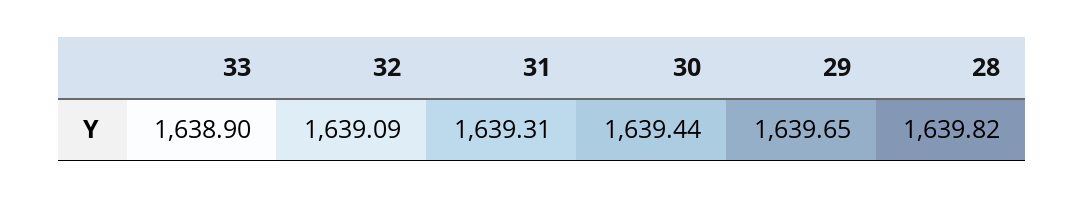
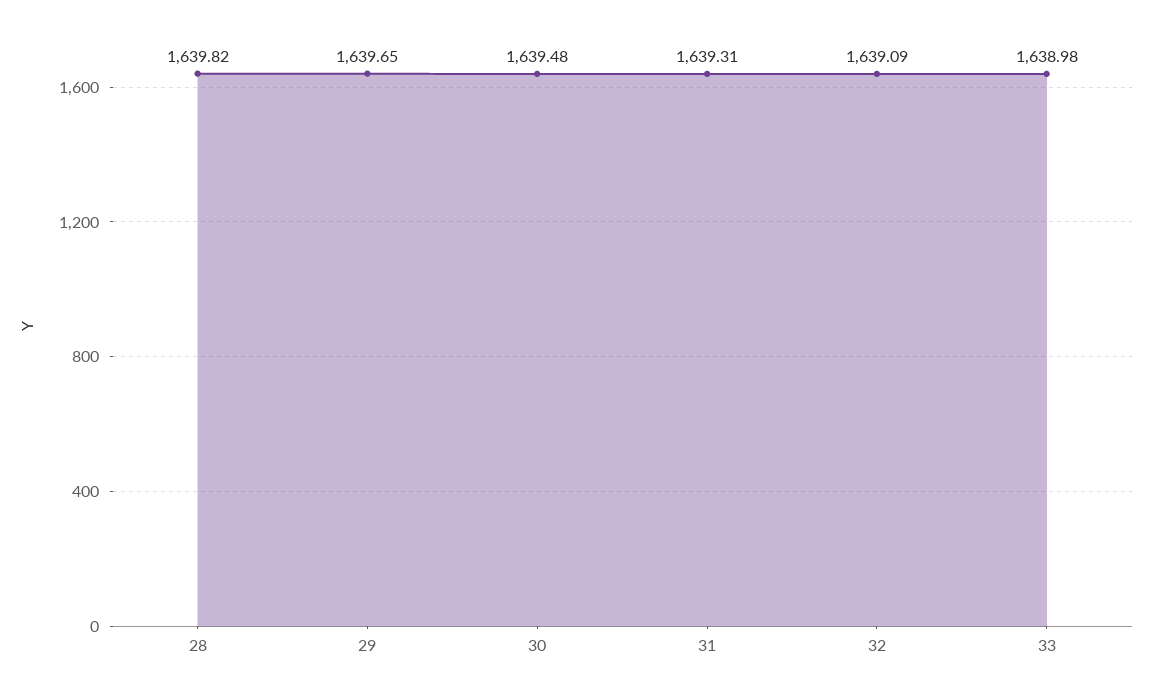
33: 1638.9 -> 1638.98
30: 1639.44 -> 1639.48

